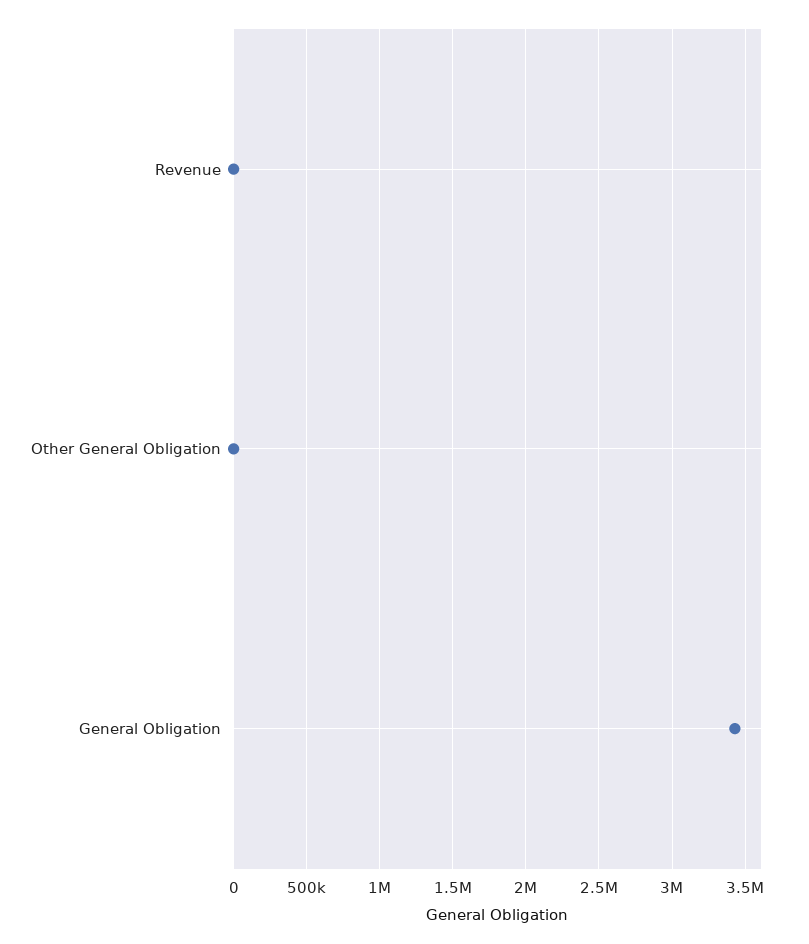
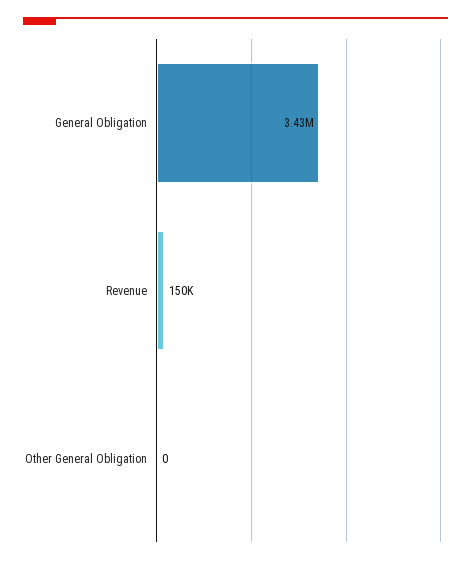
Revenue: 0 -> 150000

